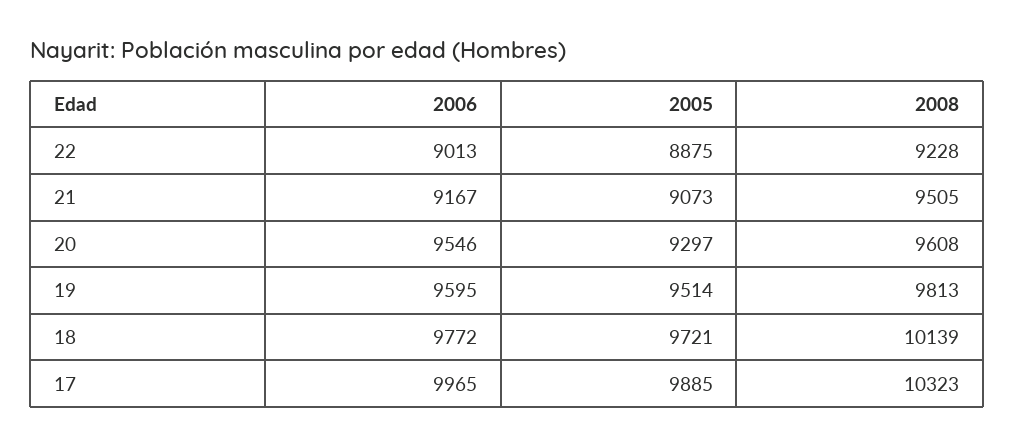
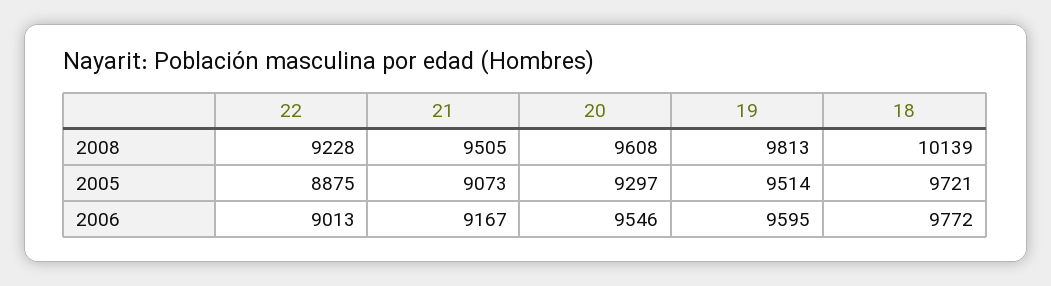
2006, 17: 9965 -> none
2005, 17: 9885 -> none
2008, 17: 10323 -> none

